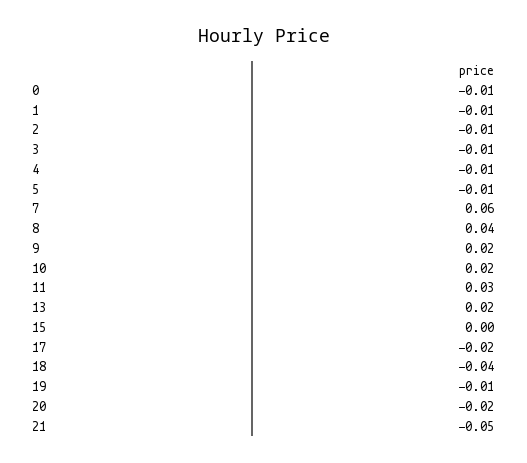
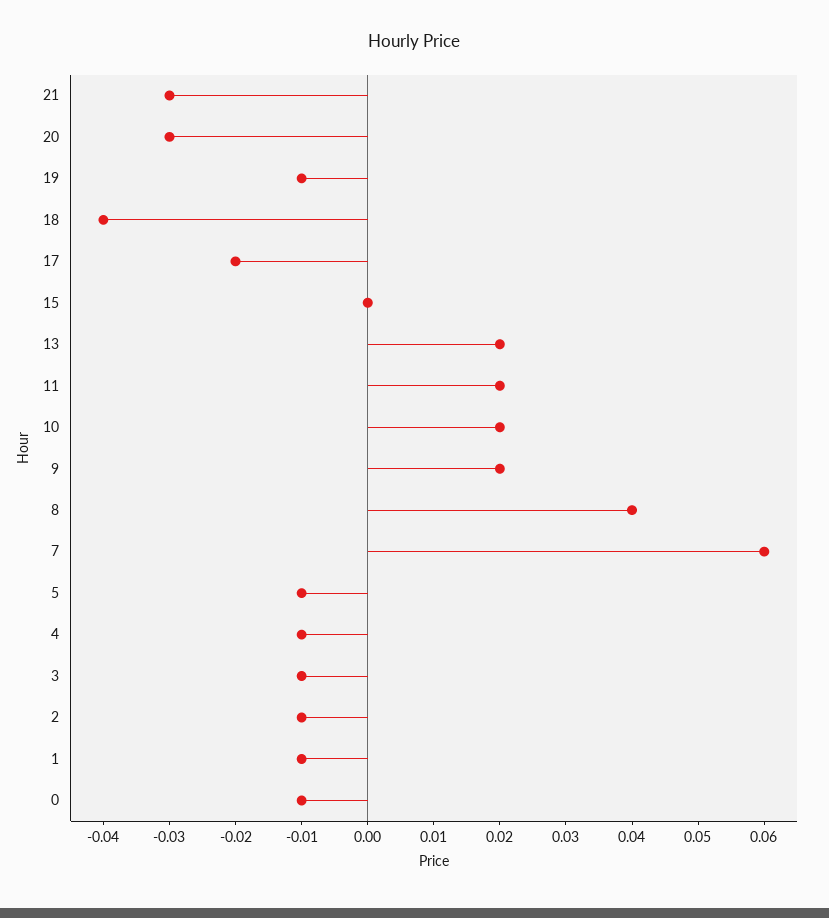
11: 0.03 -> 0.02
20: -0.02 -> -0.03
21: -0.05 -> -0.03

